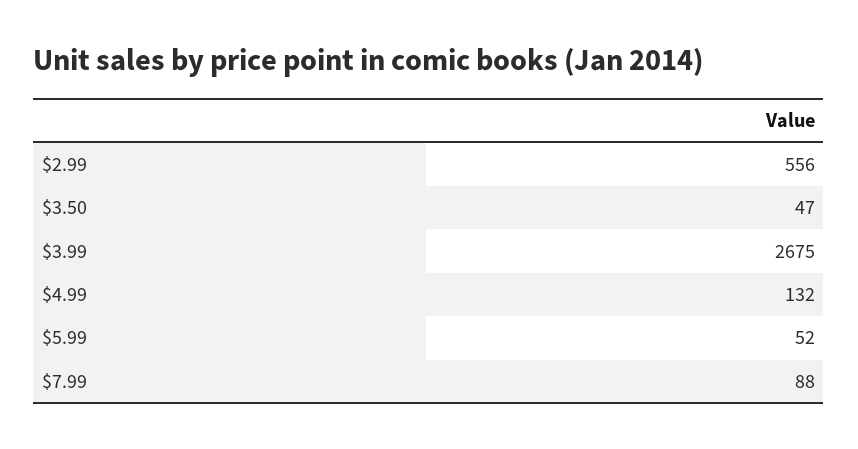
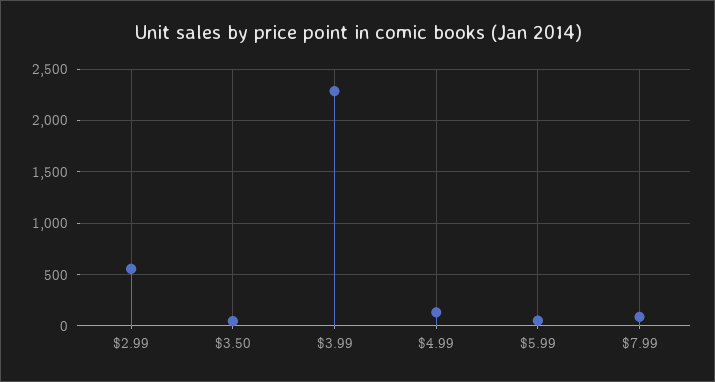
$3.99: 2675 -> 2300

